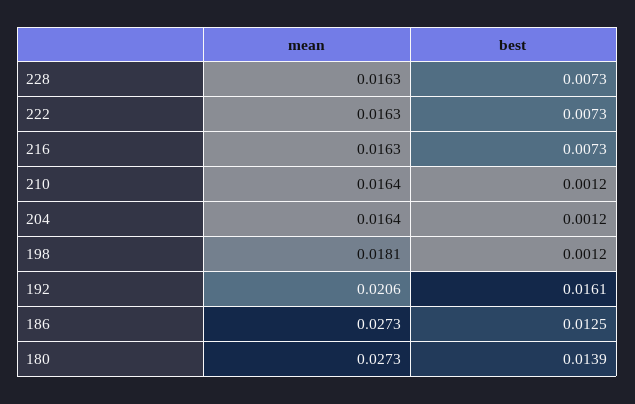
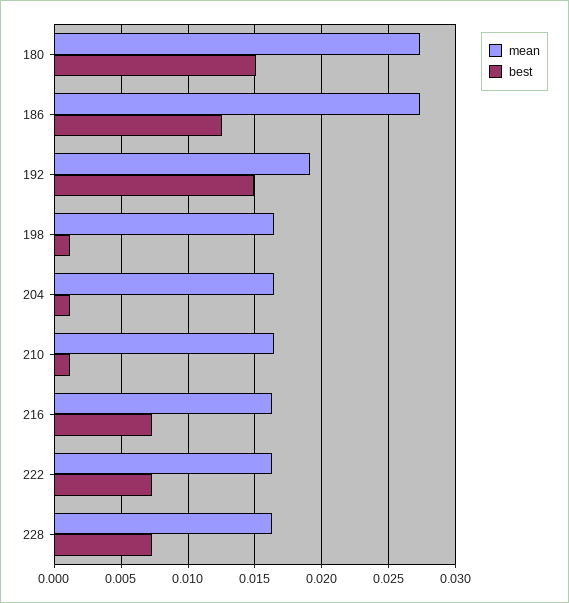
mean, 198: 0.0181 -> 0.0165
mean, 192: 0.0206 -> 0.019
best, 192: 0.0161 -> 0.015
best, 180: 0.0139 -> 0.015

